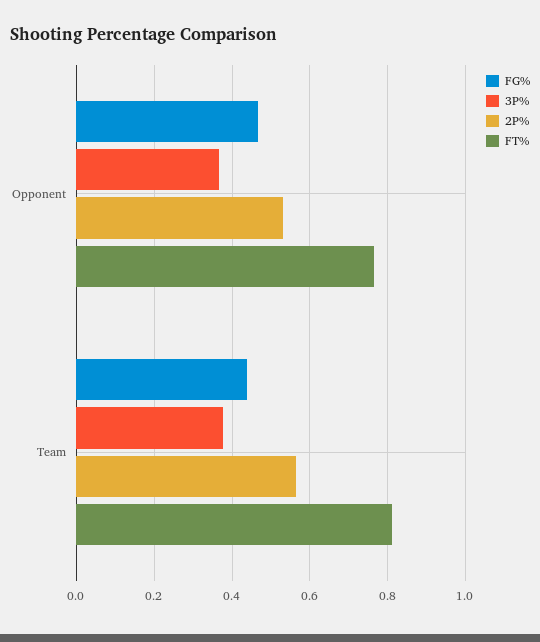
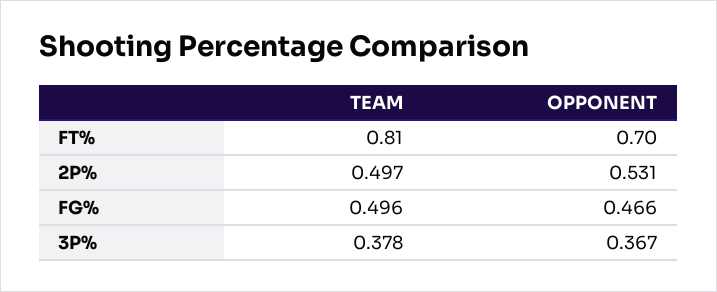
FT%, Opponent: 0.76 -> 0.7
FG%, Team: 0.44 -> 0.496
2P%, Team: 0.56 -> 0.497

